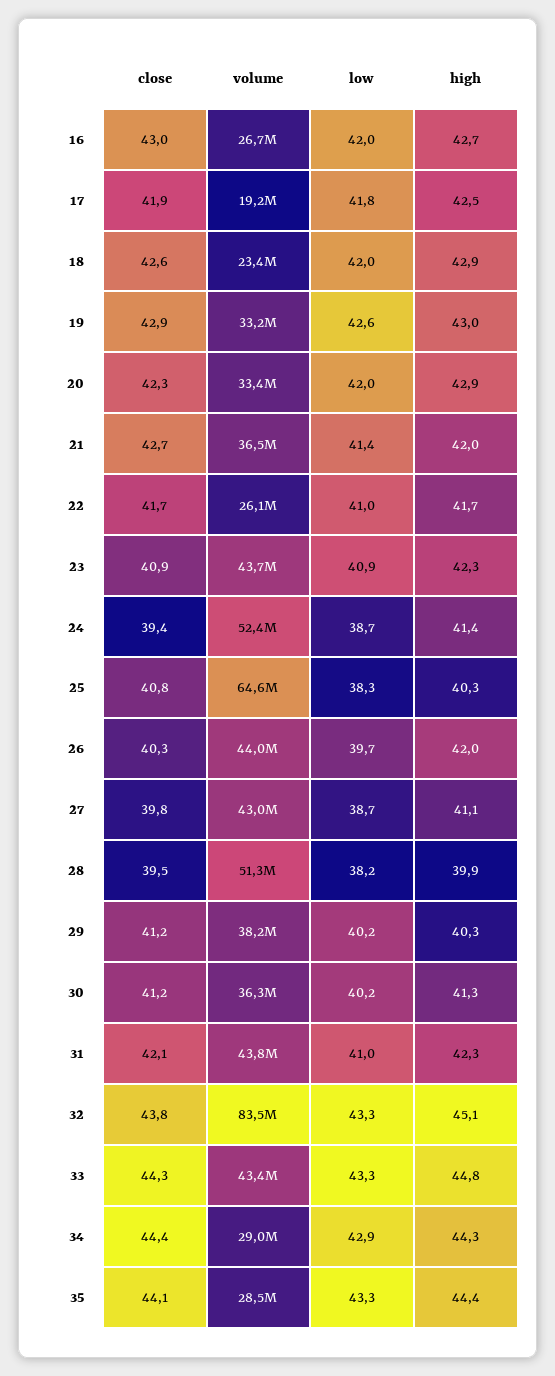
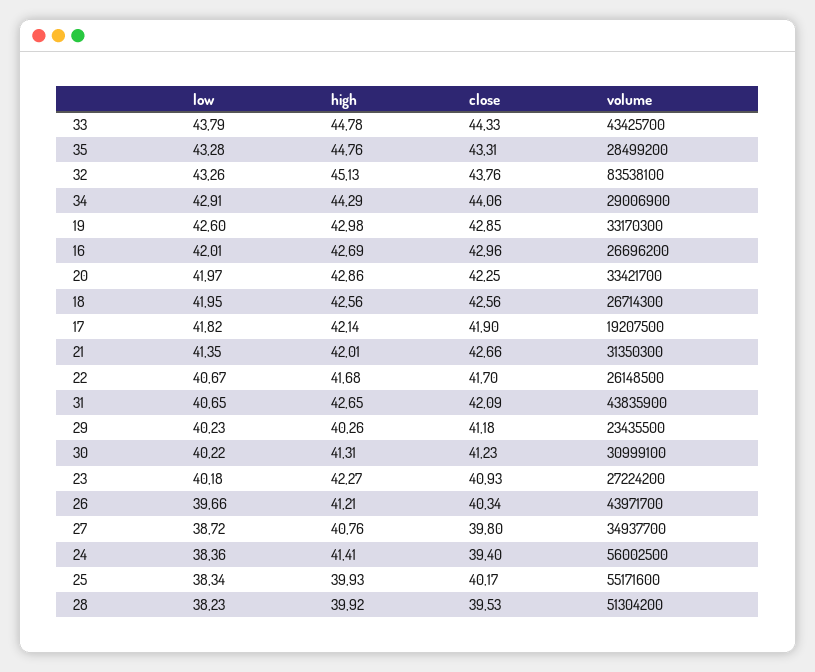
high, 17: 42.5 -> 42.14
volume, 18: 23400000 -> 26714300
high, 18: 42.9 -> 42.56
volume, 21: 36500000 -> 31350300
low, 22: 41 -> 40.67
volume, 23: 43700000 -> 27224200
low, 23: 40.9 -> 40.18
volume, 24: 52400000 -> 56002500
low, 24: 38.7 -> 38.36
close, 25: 40.8 -> 40.17
volume, 25: 64600000 -> 55171600
high, 25: 40.3 -> 39.93
high, 26: 42 -> 41.21
volume, 27: 43000000 -> 34937700
high, 27: 41.1 -> 40.76
volume, 29: 38200000 -> 23435500
volume, 30: 36300000 -> 30999100
low, 31: 41 -> 40.65
high, 31: 42.3 -> 42.65
low, 33: 43.3 -> 43.79
close, 34: 44.4 -> 44.06
close, 35: 44.1 -> 43.31
high, 35: 44.4 -> 44.76

